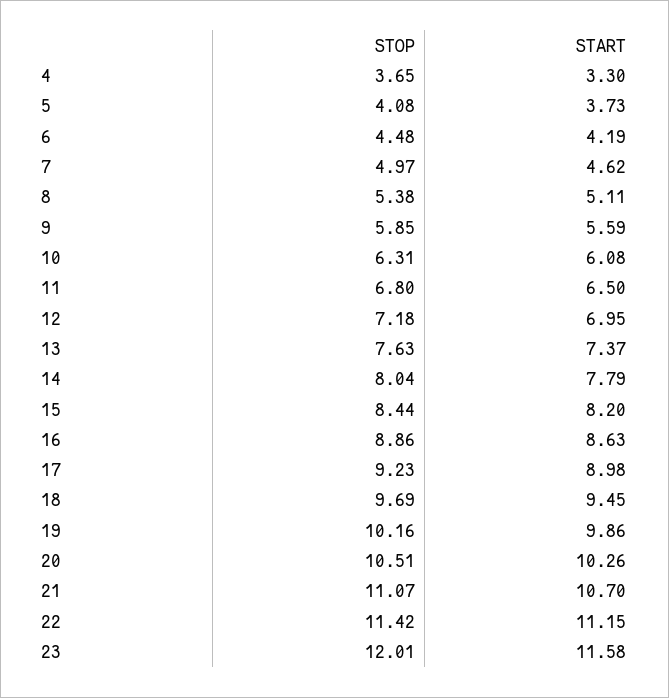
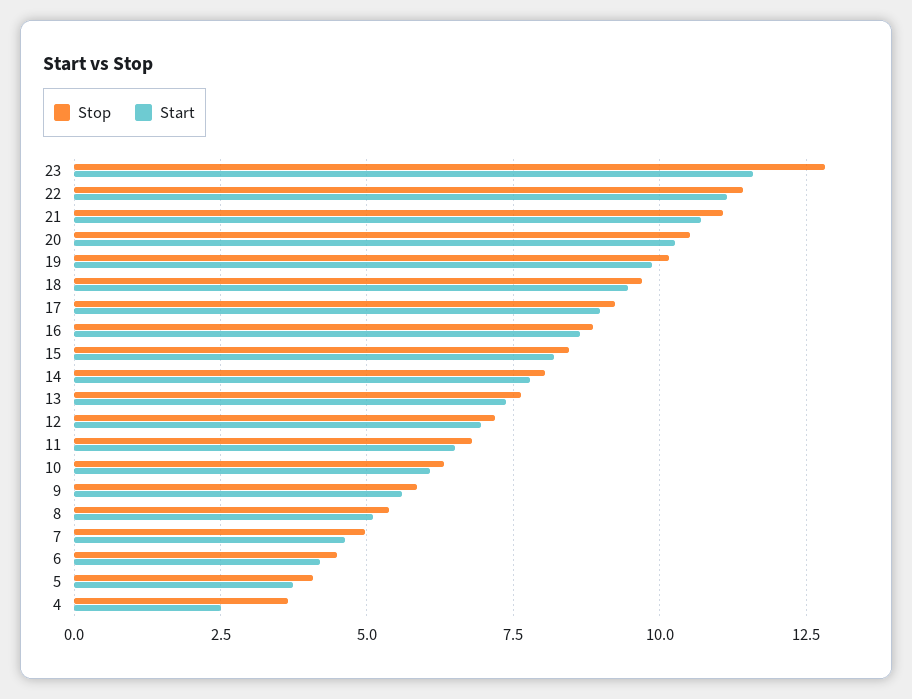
START, 4: 3.3 -> 2.5
STOP, 23: 12.01 -> 12.75

